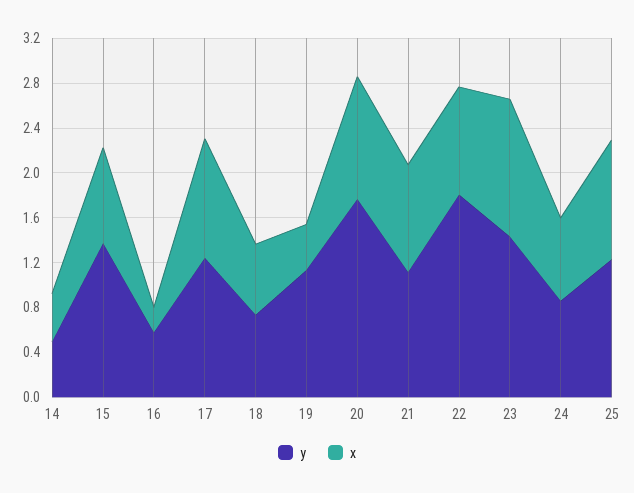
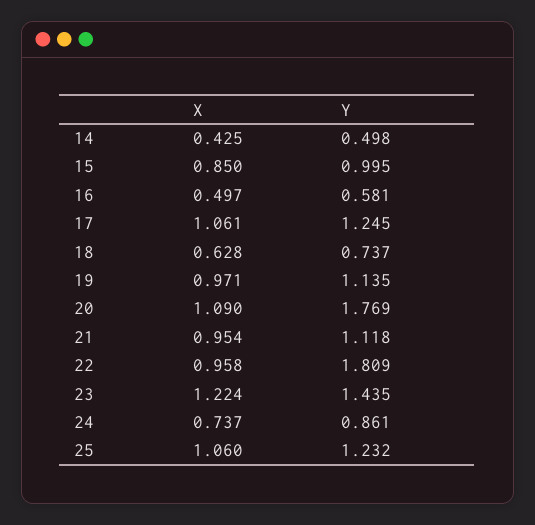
y, 15: 1.4 -> 0.995
x, 16: 0.2 -> 0.497
x, 19: 0.4 -> 0.971

